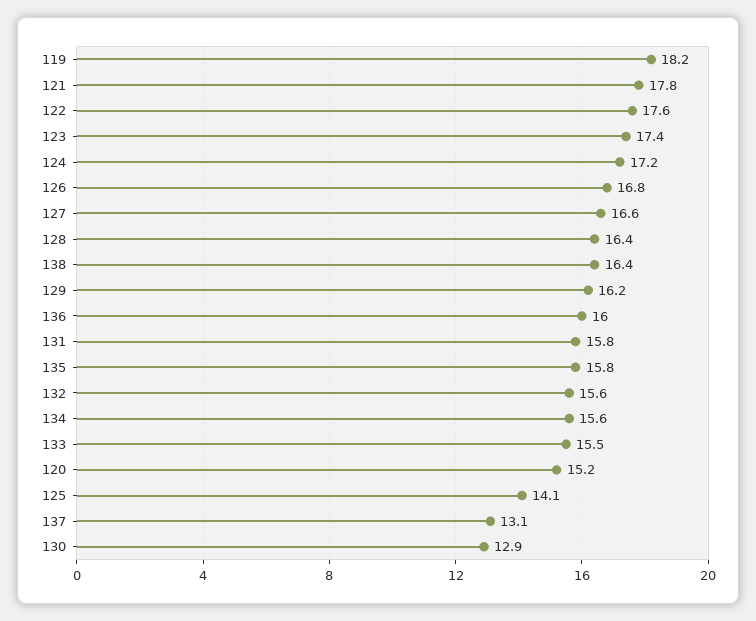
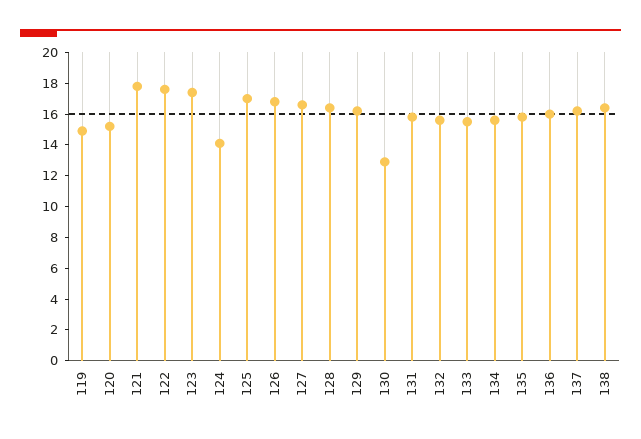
119: 18.2 -> 15
124: 17.2 -> 14
125: 14.1 -> 17
137: 13.1 -> 16

